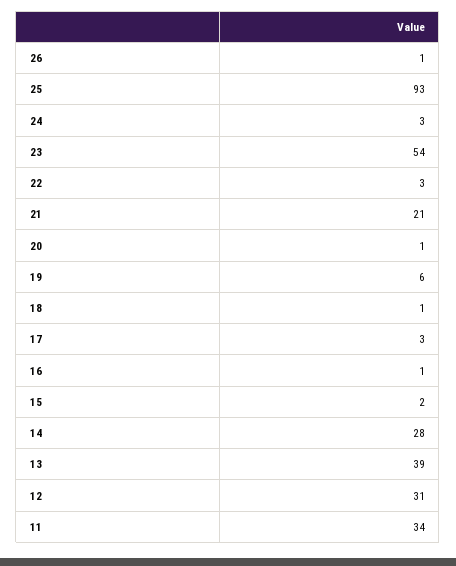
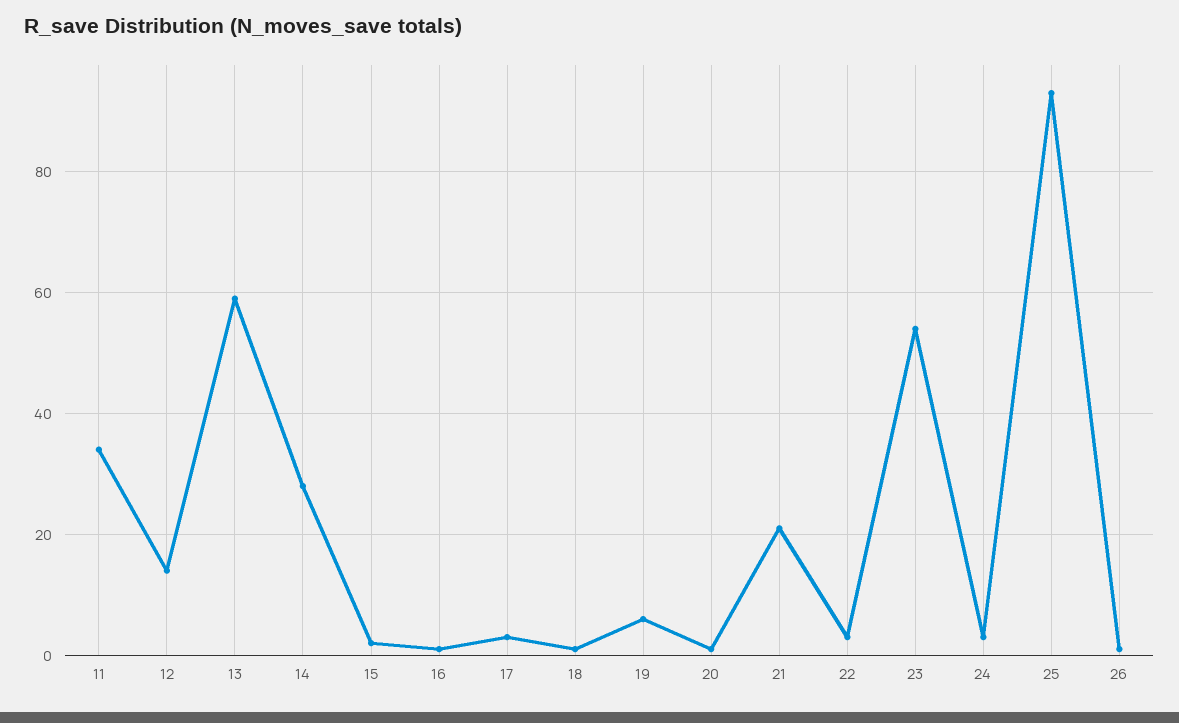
13: 39 -> 60
12: 31 -> 15

